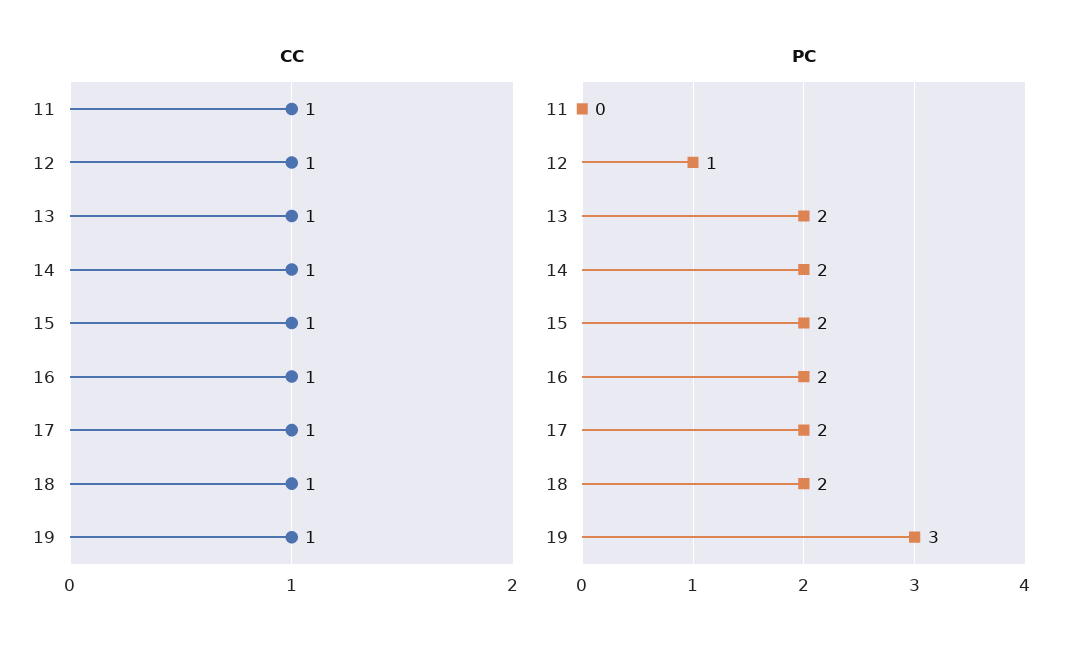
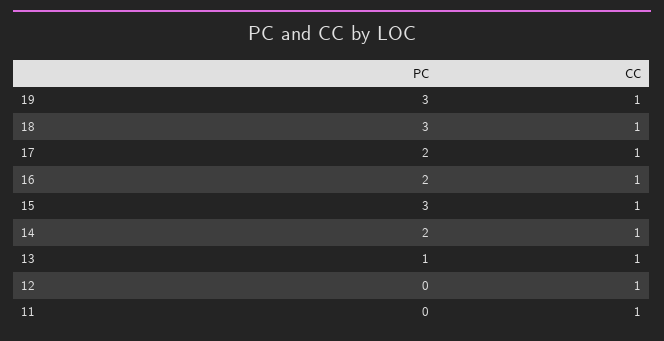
PC, 12: 1 -> 0
PC, 13: 2 -> 1
PC, 15: 2 -> 3
PC, 18: 2 -> 3

